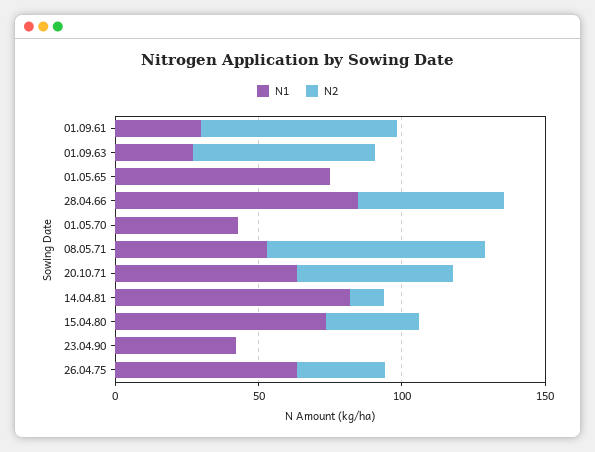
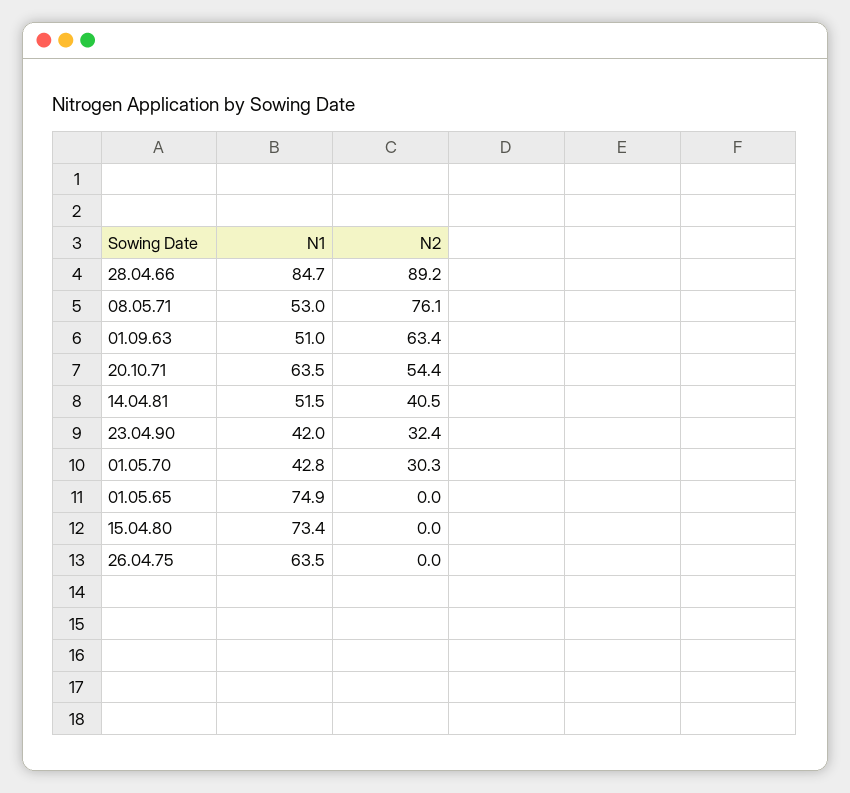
N1, 01.09.61: 30 -> none
N2, 01.09.61: 70 -> none
N1, 01.09.63: 30 -> 51
N2, 28.04.66: 50 -> 89.2
N2, 01.05.70: 0 -> 30.3
N1, 14.04.81: 80 -> 51.5
N2, 14.04.81: 10 -> 40.5
N2, 15.04.80: 30 -> 0
N2, 23.04.90: 0 -> 32.4
N2, 26.04.75: 30 -> 0

